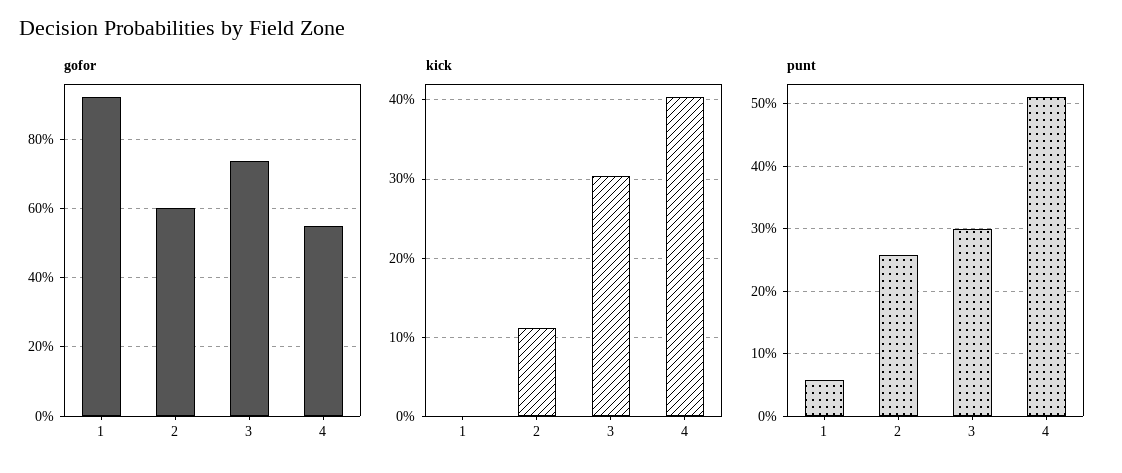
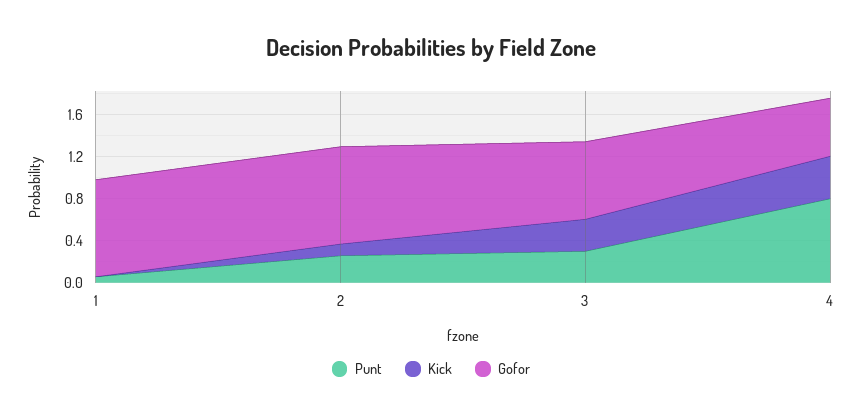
gofor, 2: 0.6 -> 0.9
punt, 4: 0.51 -> 0.8

